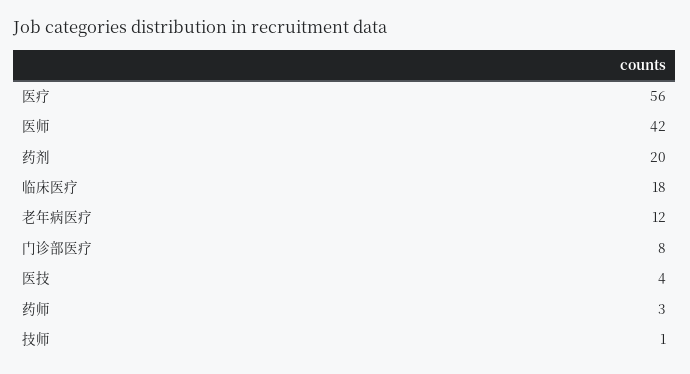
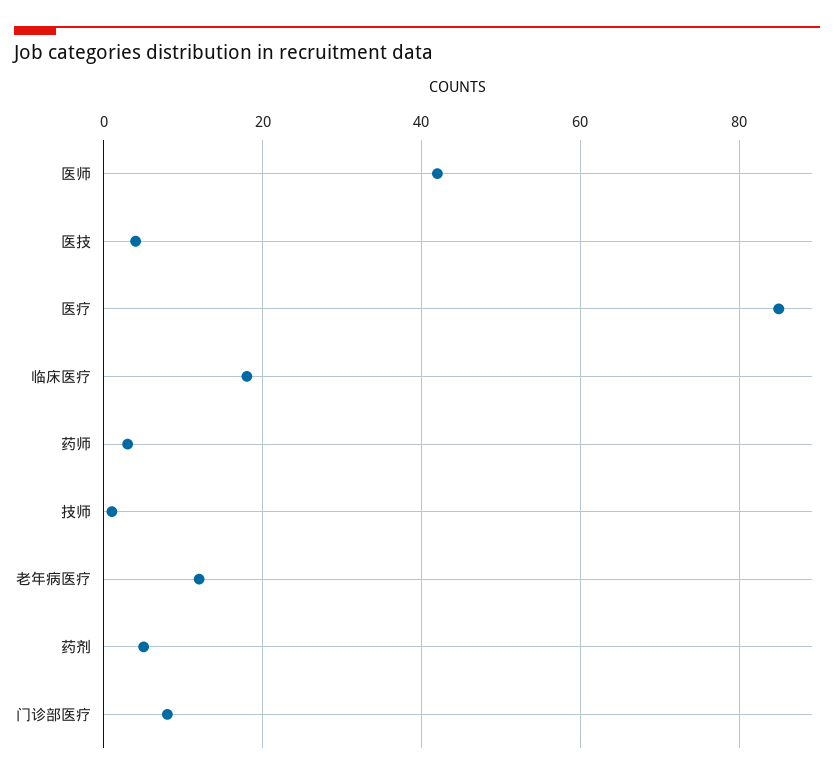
医疗: 56 -> 85
药剂: 20 -> 5

